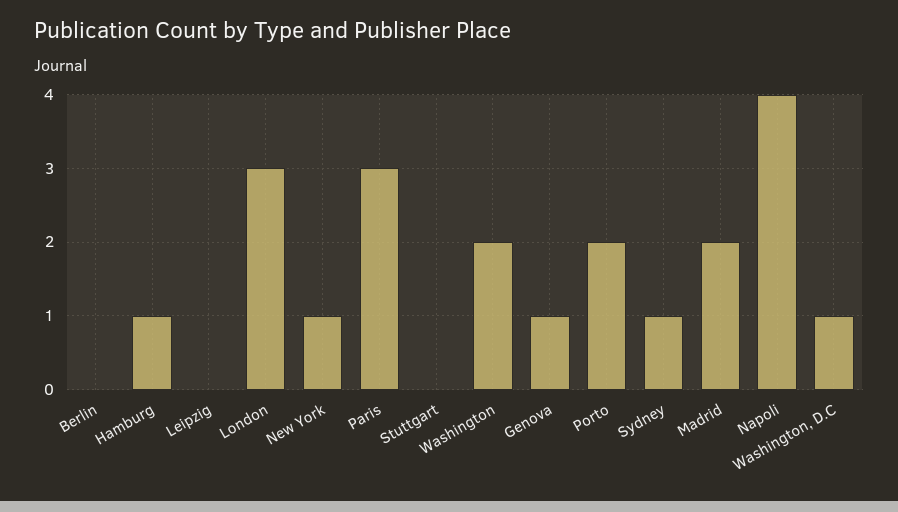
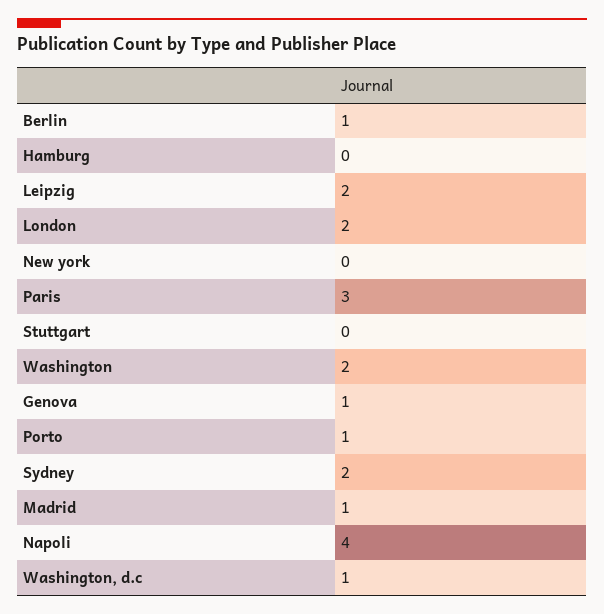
Berlin: 0 -> 1
Hamburg: 1 -> 0
Leipzig: 0 -> 2
London: 3 -> 2
New York: 1 -> 0
Porto: 2 -> 1
Sydney: 1 -> 2
Madrid: 2 -> 1

